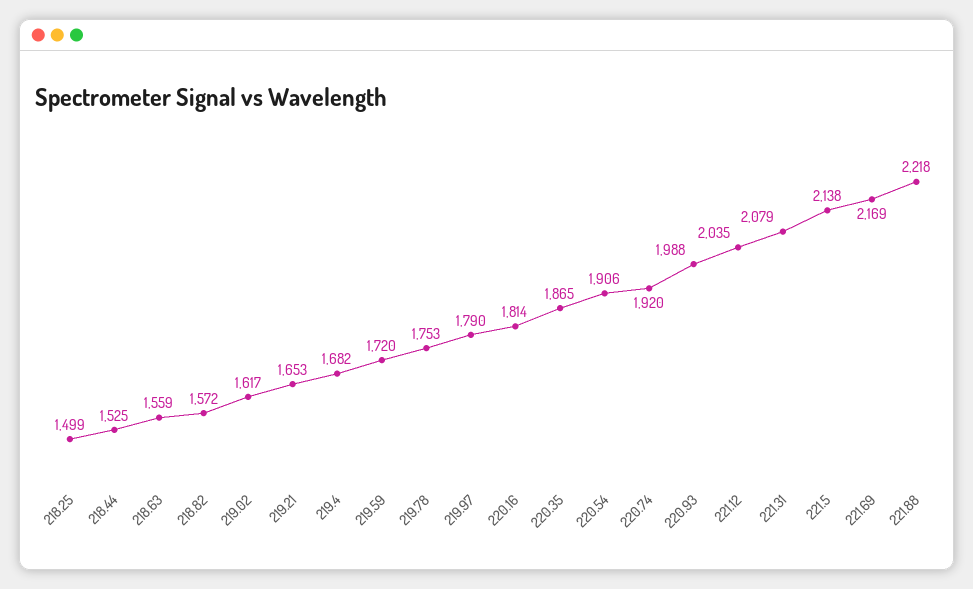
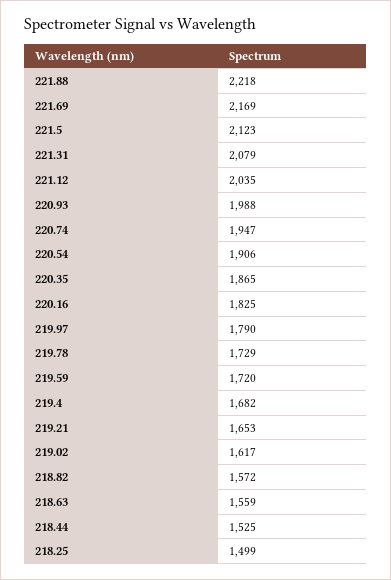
219.78: 1753 -> 1729
220.16: 1814 -> 1825
220.74: 1920 -> 1947
221.5: 2138 -> 2123

